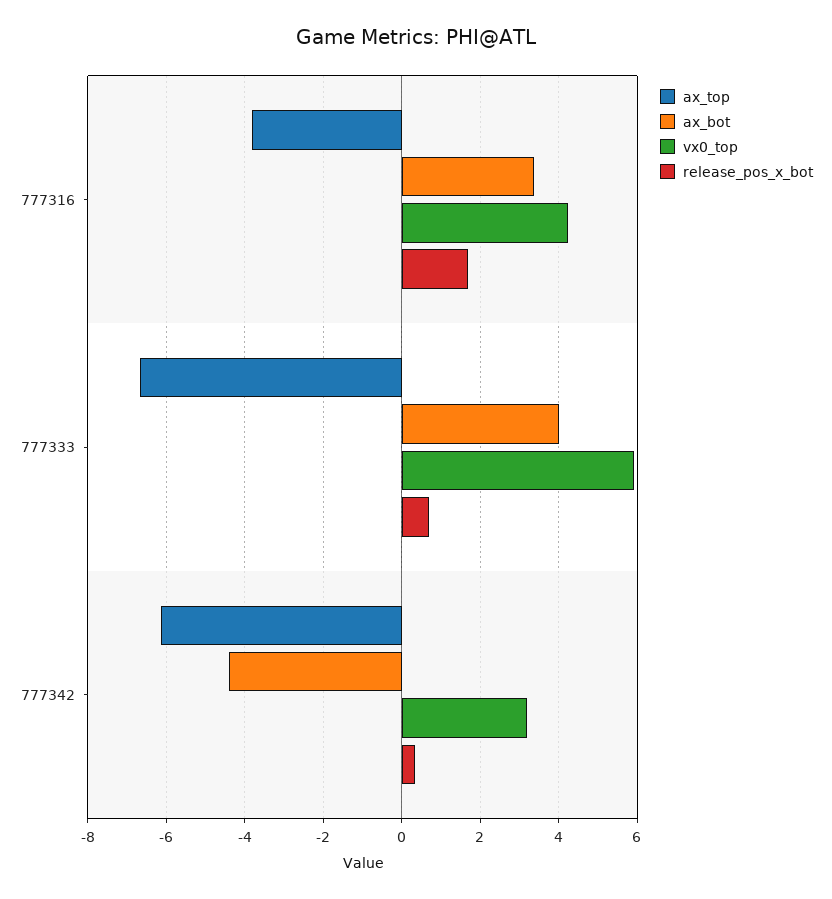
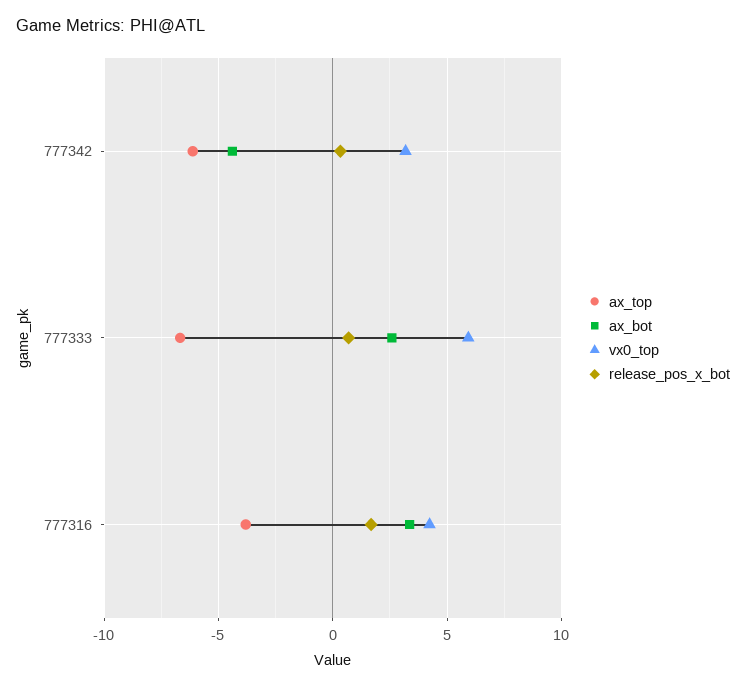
ax_bot, 777333: 4 -> 2.5

